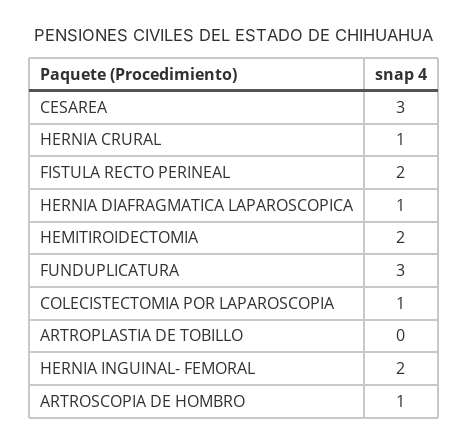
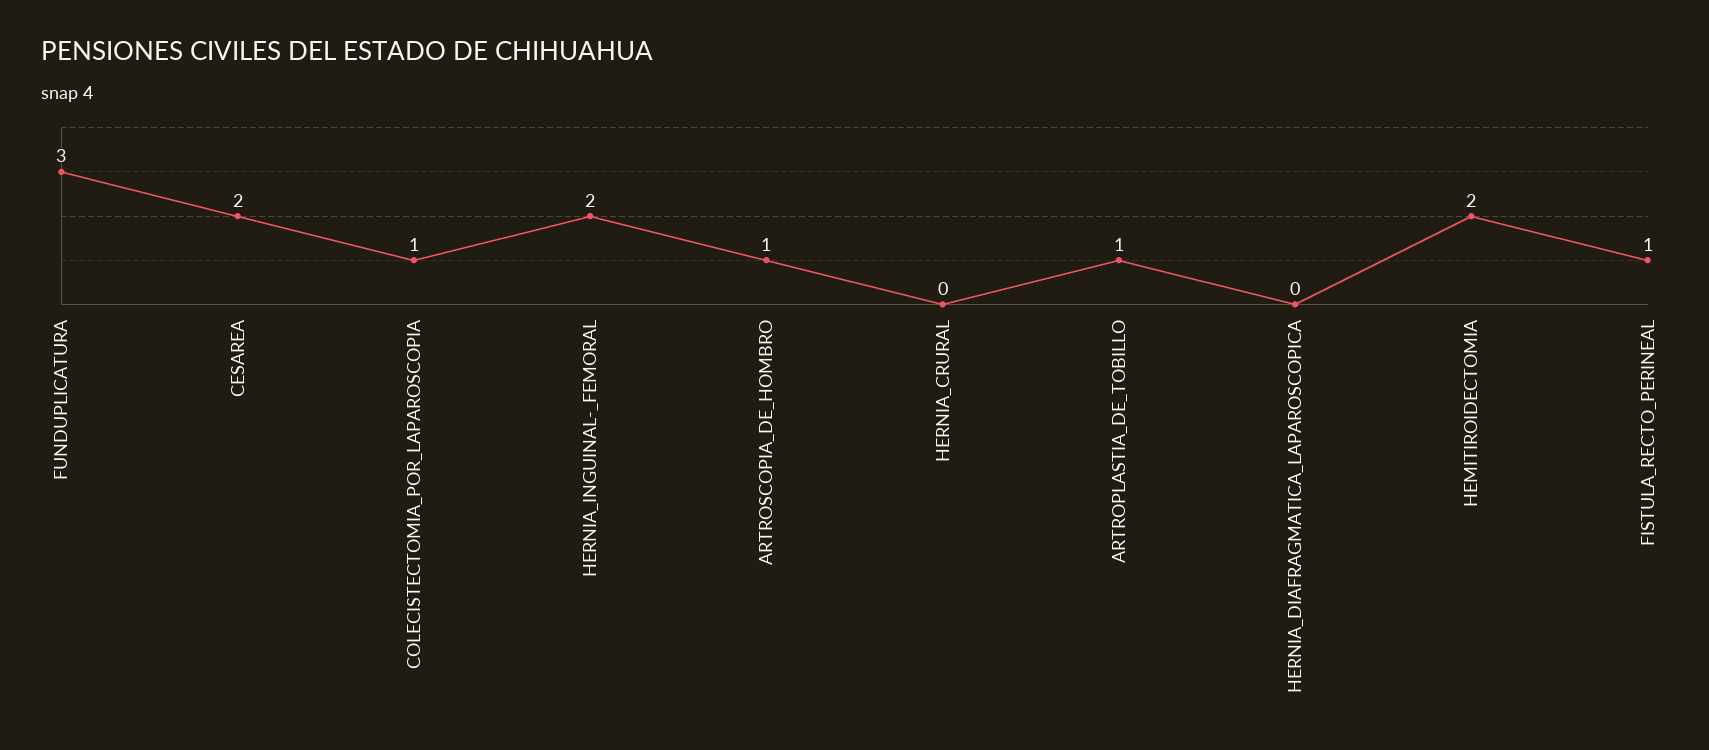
CESAREA: 3 -> 2
HERNIA CRURAL: 1 -> 0
FISTULA RECTO PERINEAL: 2 -> 1
HERNIA DIAFRAGMATICA LAPAROSCOPICA: 1 -> 0
ARTROPLASTIA DE TOBILLO: 0 -> 1

